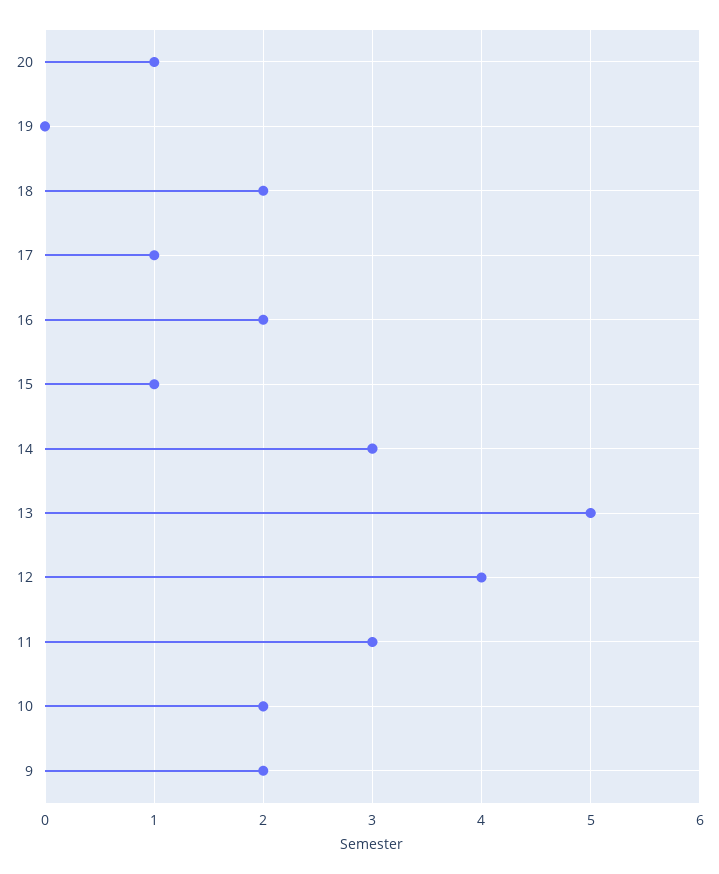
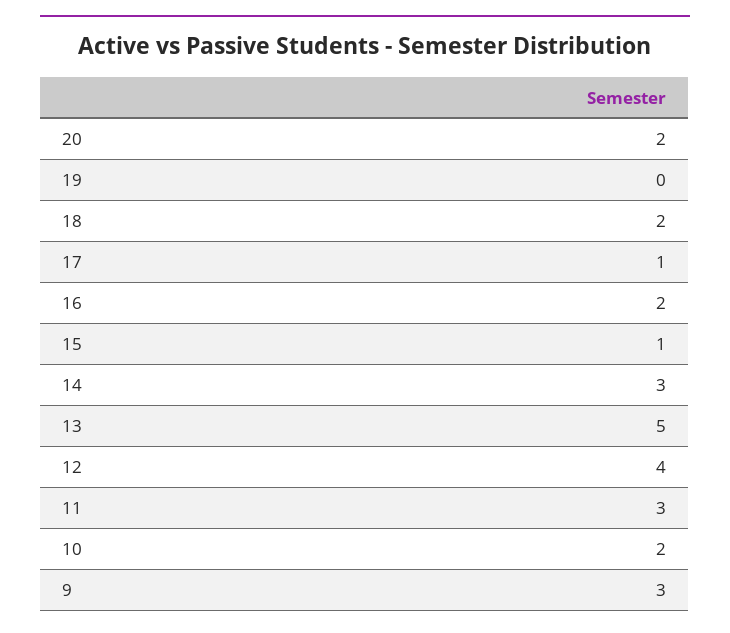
20: 1 -> 2
9: 2 -> 3

